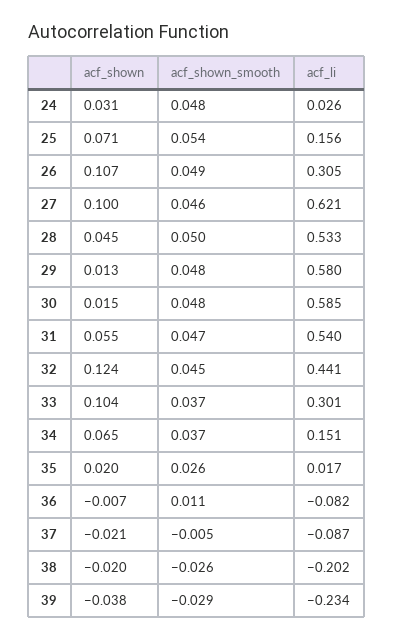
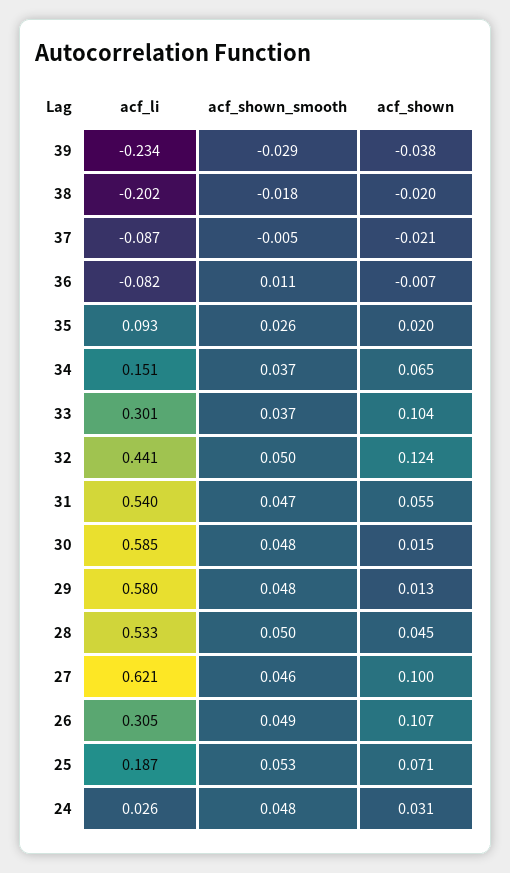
acf_shown_smooth, 25: 0.054 -> 0.053
acf_li, 25: 0.156 -> 0.187
acf_shown_smooth, 32: 0.045 -> 0.05
acf_li, 35: 0.017 -> 0.093
acf_shown_smooth, 38: -0.026 -> -0.018

